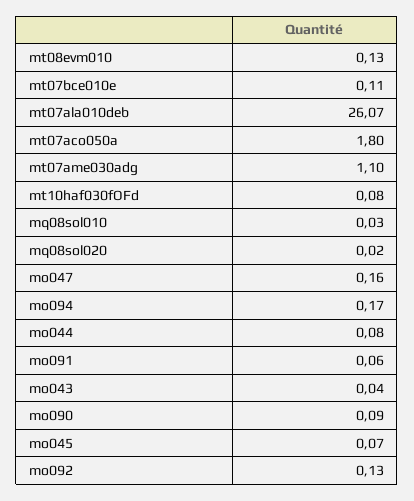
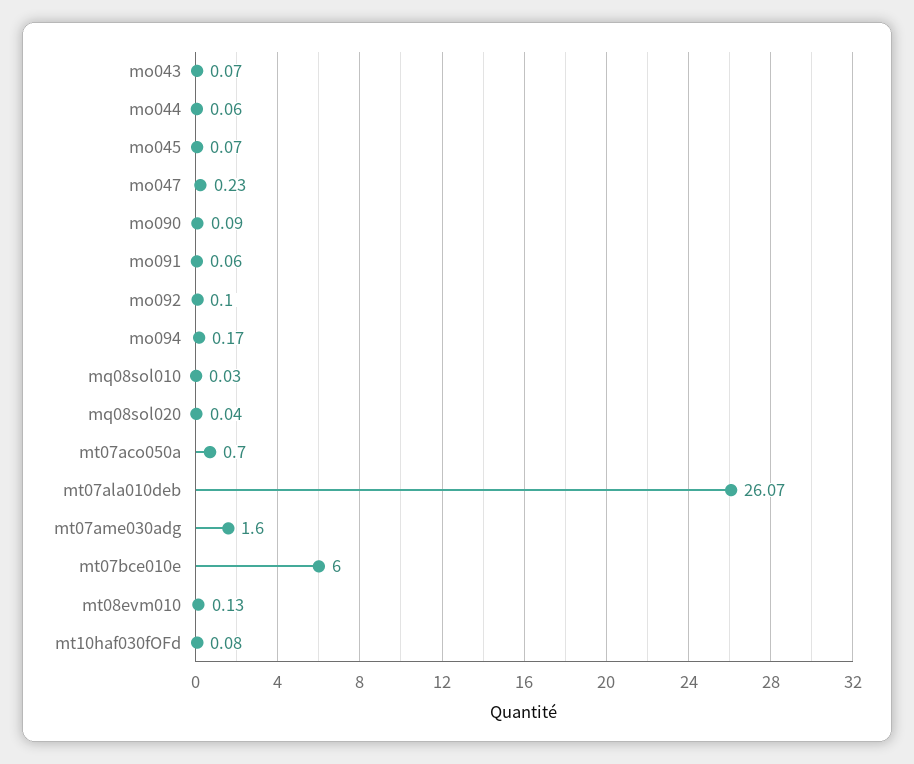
mt07bce010e: 0.11 -> 6
mt07aco050a: 1.8 -> 0.7
mt07ame030adg: 1.1 -> 1.6
mq08sol020: 0.02 -> 0.04
mo047: 0.16 -> 0.23
mo044: 0.08 -> 0.06
mo043: 0.04 -> 0.07
mo092: 0.13 -> 0.1

